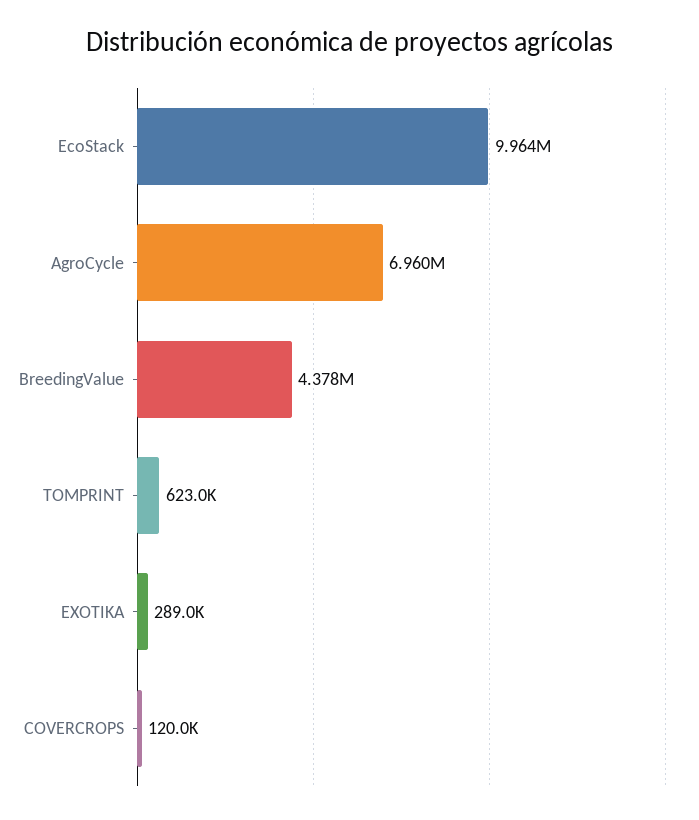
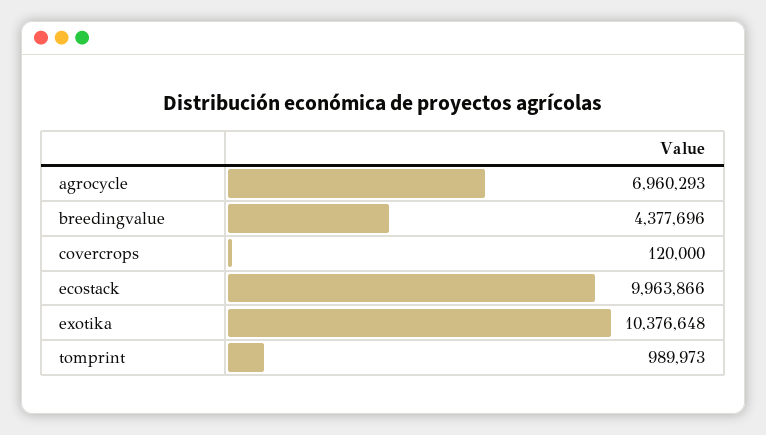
TOMPRINT: 623000 -> 989973
EXOTIKA: 289000 -> 10376648

